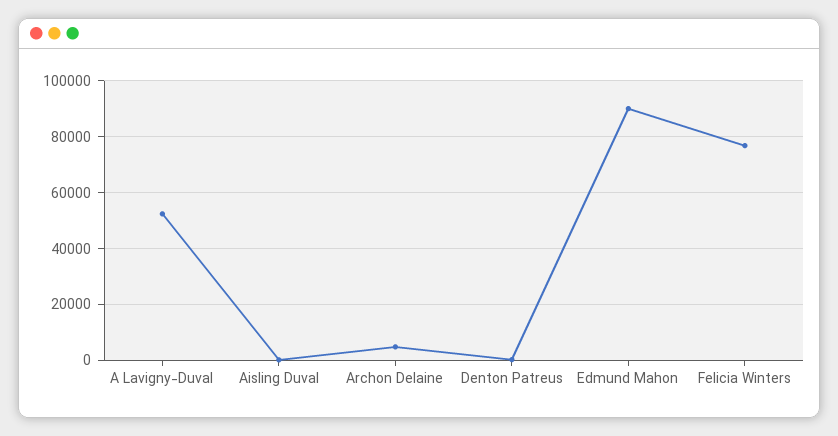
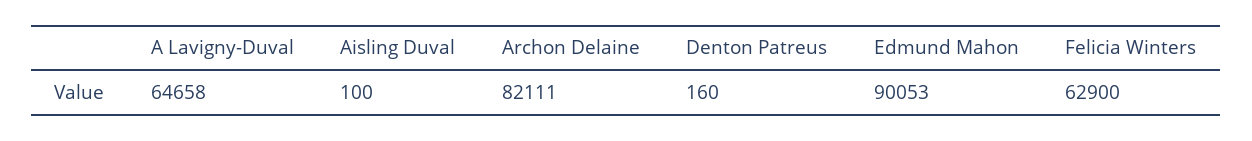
A Lavigny-Duval: 52500 -> 64658
Archon Delaine: 5000 -> 82111
Felicia Winters: 77500 -> 62900

